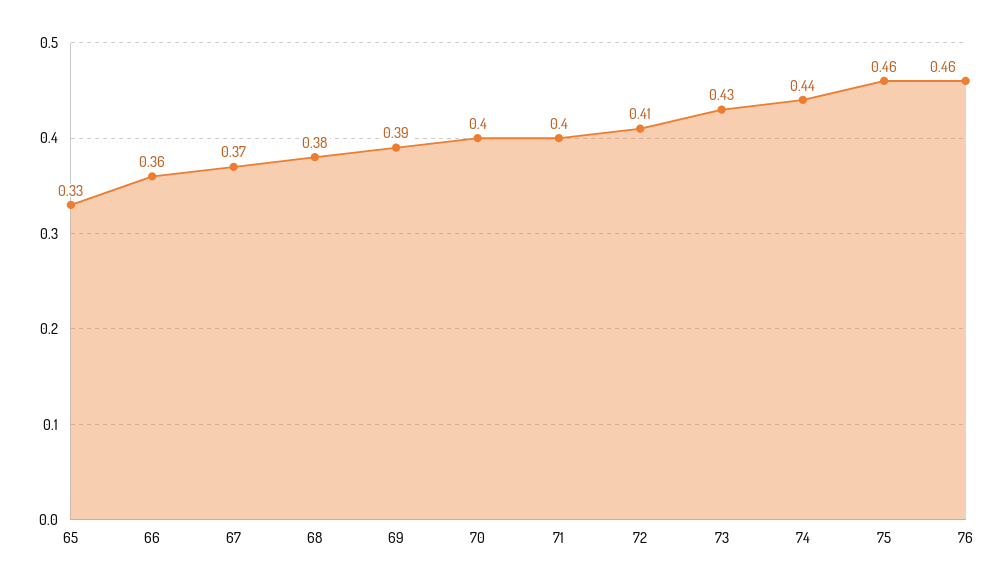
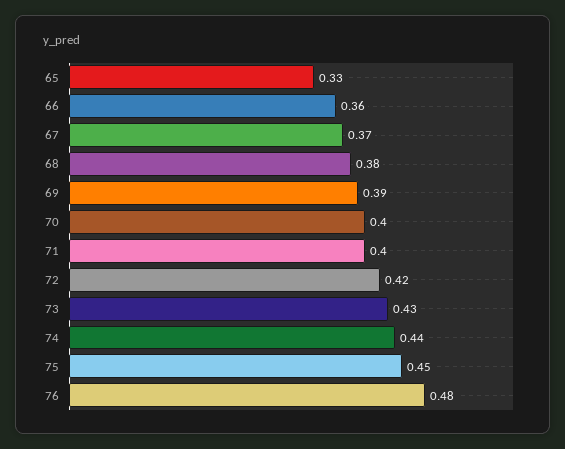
72: 0.41 -> 0.42
75: 0.46 -> 0.45
76: 0.46 -> 0.48

